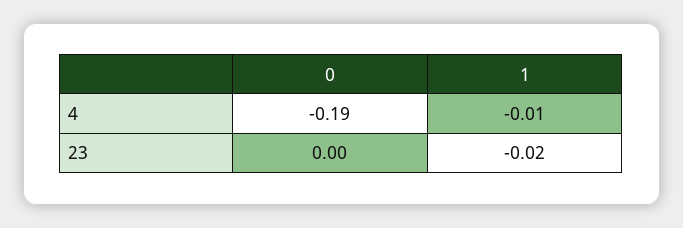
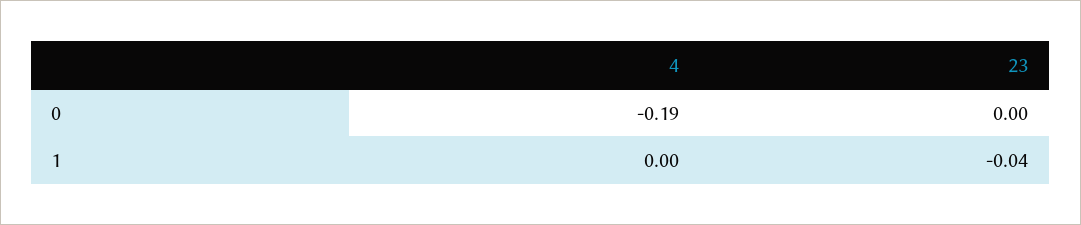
1, 4: -0.01 -> 0
1, 23: -0.02 -> -0.04

